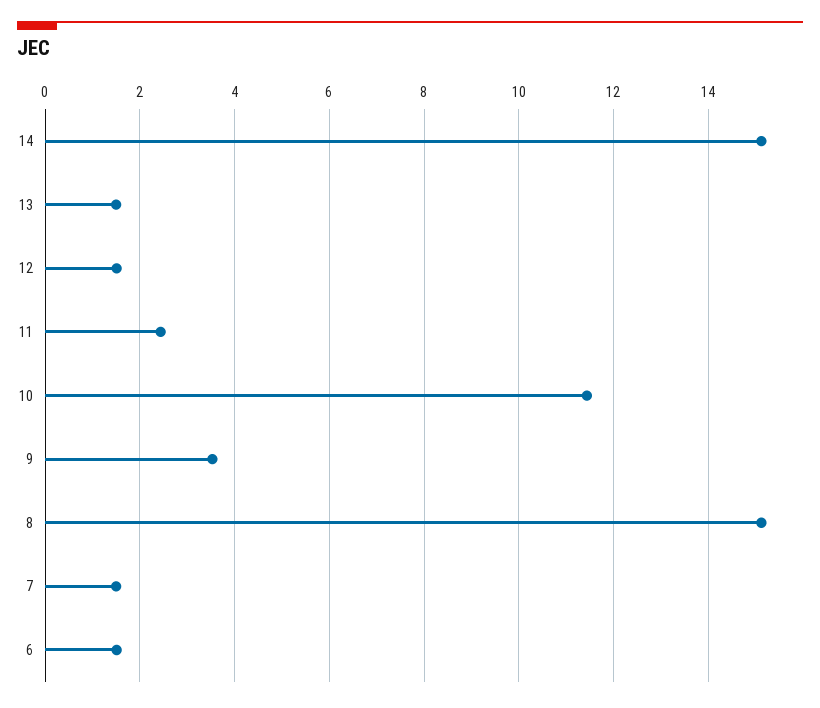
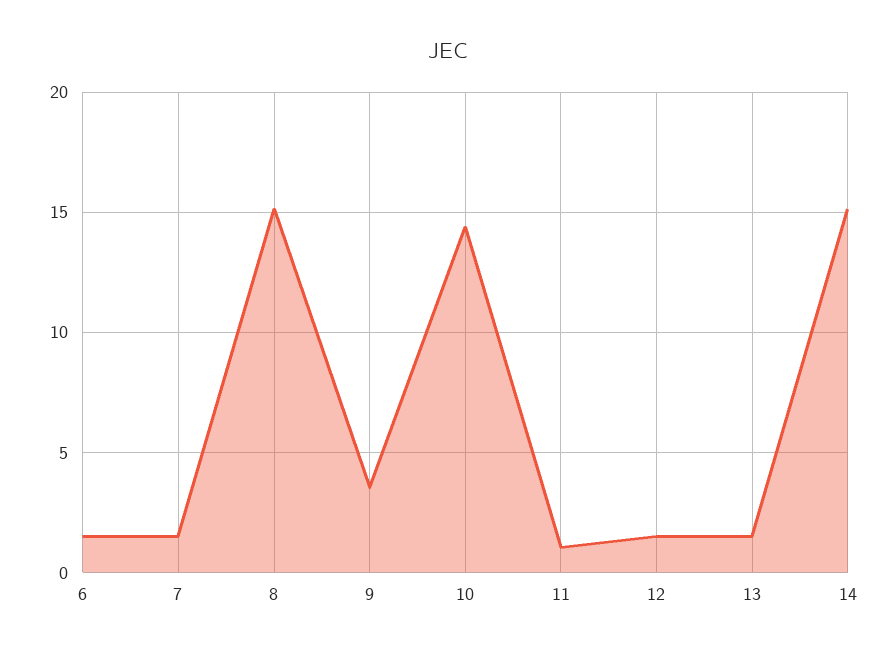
11: 2.4 -> 1
10: 11.4 -> 14.5

